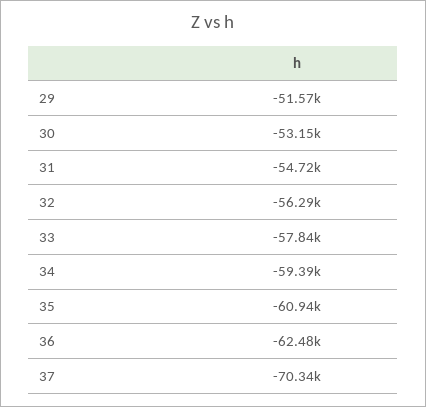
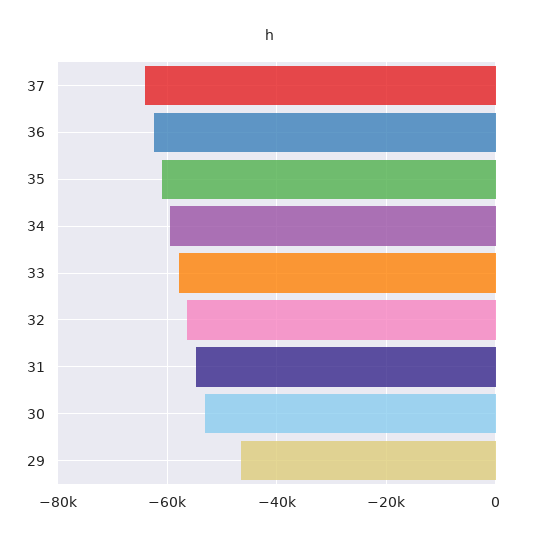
29: -51570 -> -46000
37: -70340 -> -64000

